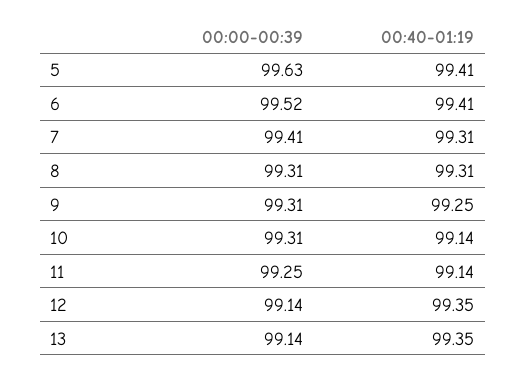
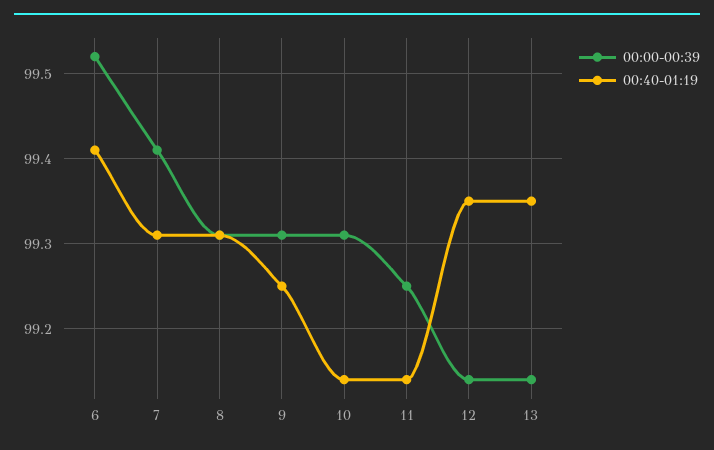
00:00-00:39, 5: 99.63 -> none
00:40-01:19, 5: 99.41 -> none

